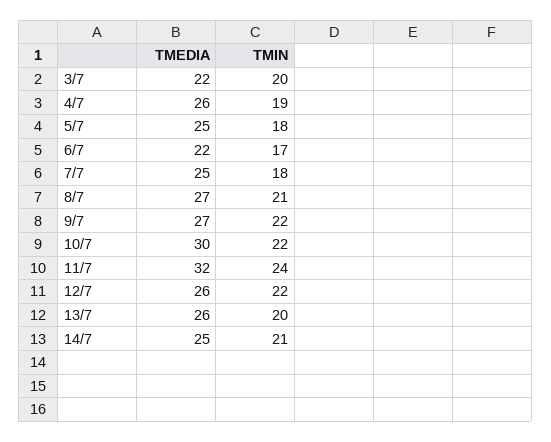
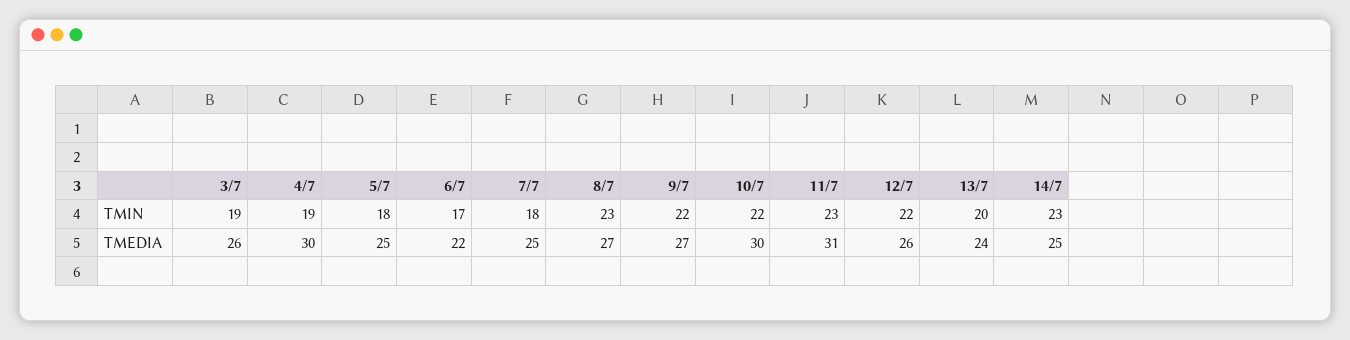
TMEDIA, 3/7: 22 -> 26
TMIN, 3/7: 20 -> 19
TMEDIA, 4/7: 26 -> 30
TMIN, 8/7: 21 -> 23
TMEDIA, 11/7: 32 -> 31
TMIN, 11/7: 24 -> 23
TMEDIA, 13/7: 26 -> 24
TMIN, 14/7: 21 -> 23

